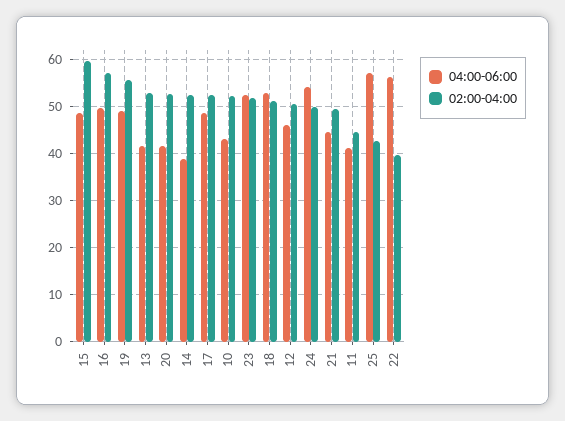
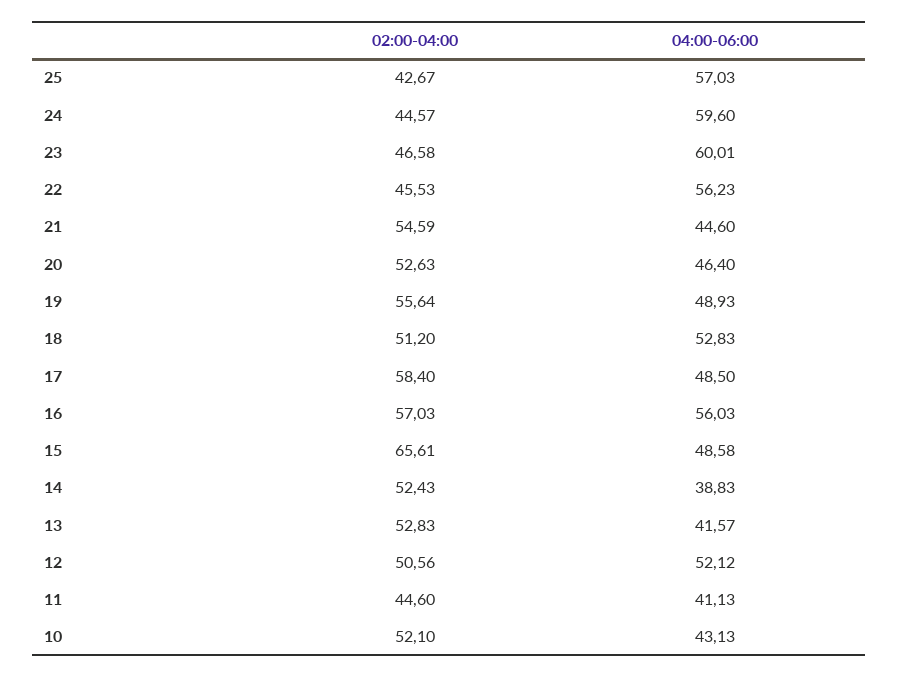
02:00-04:00, 15: 60 -> 65.61
04:00-06:00, 16: 50 -> 56.03
04:00-06:00, 20: 42 -> 46.4
02:00-04:00, 17: 52 -> 58.4
04:00-06:00, 23: 52 -> 60.01
02:00-04:00, 23: 52 -> 46.58
04:00-06:00, 12: 46 -> 52.12
04:00-06:00, 24: 54 -> 59.6
02:00-04:00, 24: 50 -> 44.57
02:00-04:00, 21: 50 -> 54.59
02:00-04:00, 22: 40 -> 45.53

